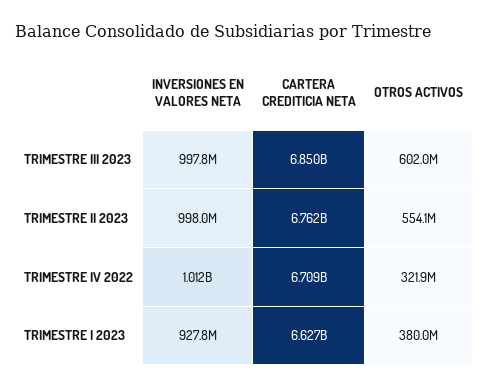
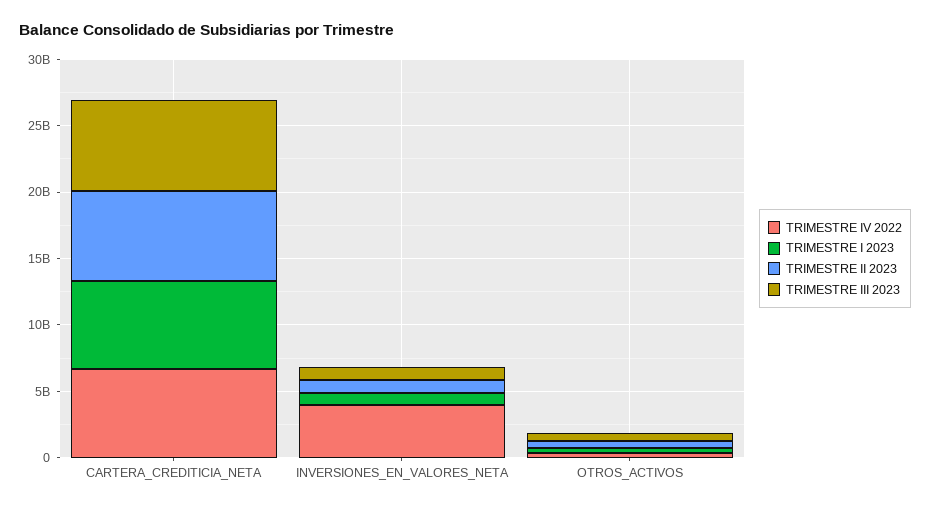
TRIMESTRE IV 2022, INVERSIONES EN VALORES NETA: 1012000000 -> 4000000000

